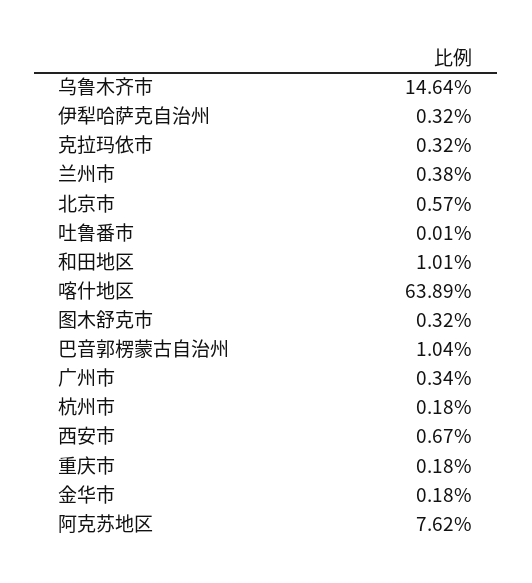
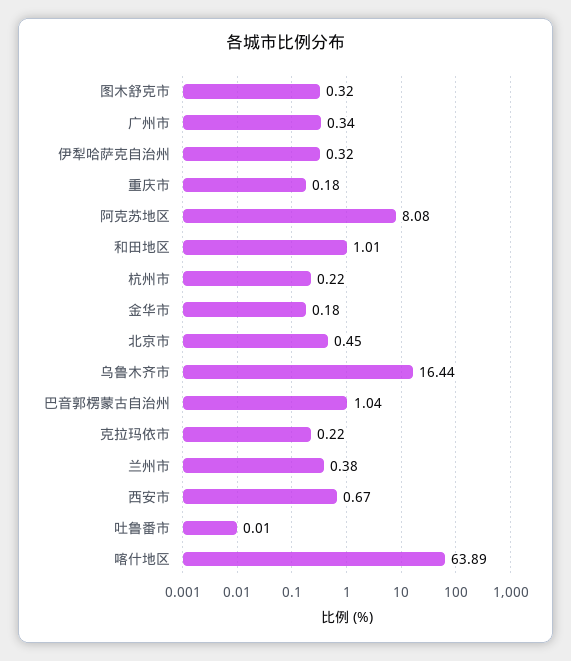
乌鲁木齐市: 14.64 -> 16.44
克拉玛依市: 0.32 -> 0.22
北京市: 0.57 -> 0.45
杭州市: 0.18 -> 0.22
阿克苏地区: 7.62 -> 8.08

